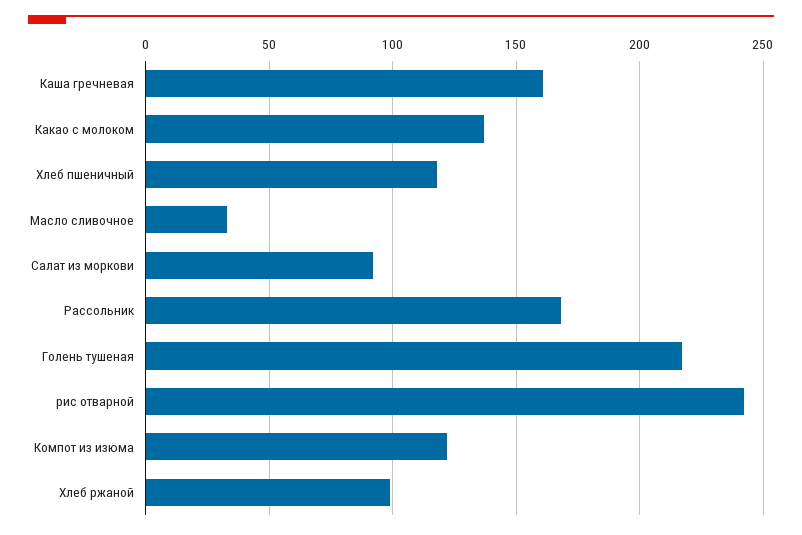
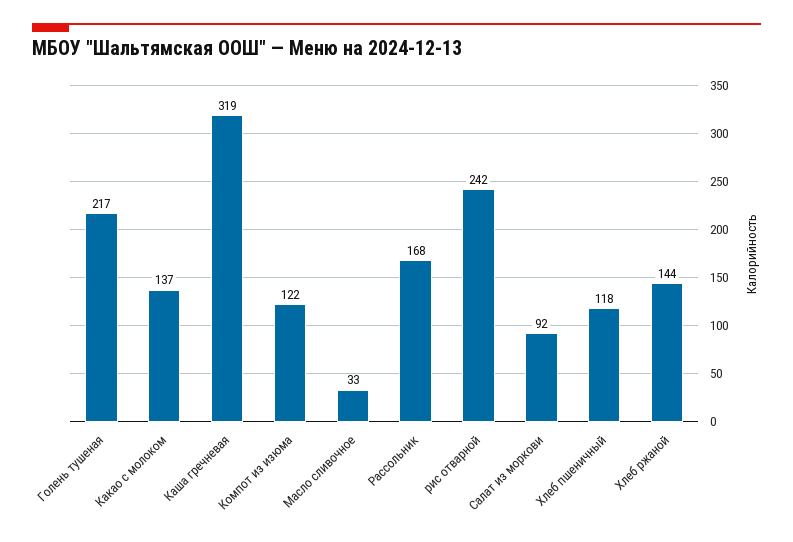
Каша гречневая: 160 -> 319
Хлеб ржаной: 100 -> 144

